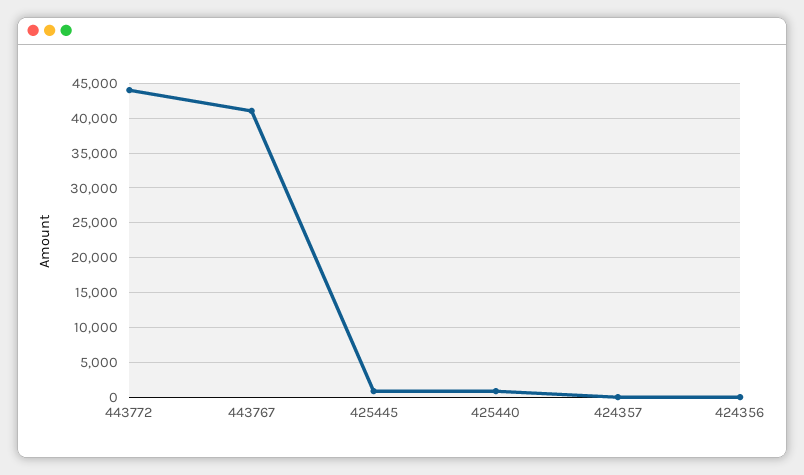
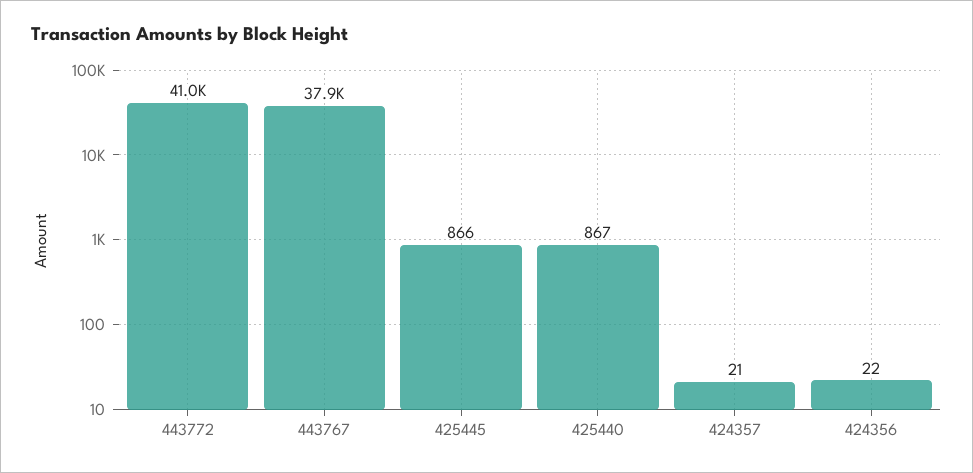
443772: 44000 -> 41000
443767: 41000 -> 37900

